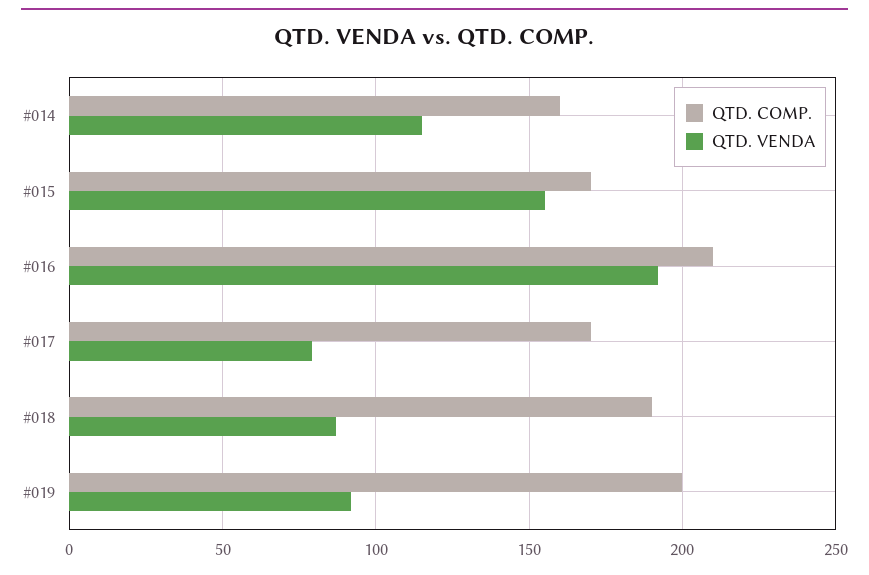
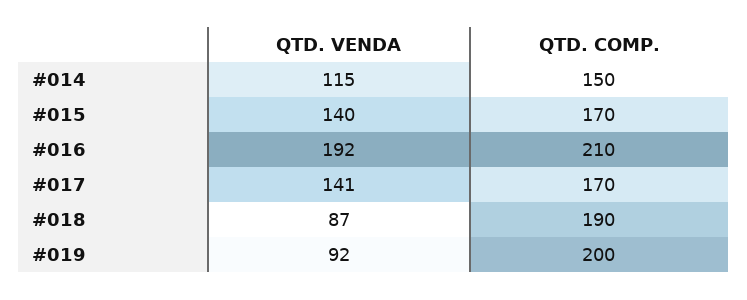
QTD. COMP., #014: 160 -> 150
QTD. VENDA, #015: 155 -> 140
QTD. VENDA, #017: 80 -> 141

